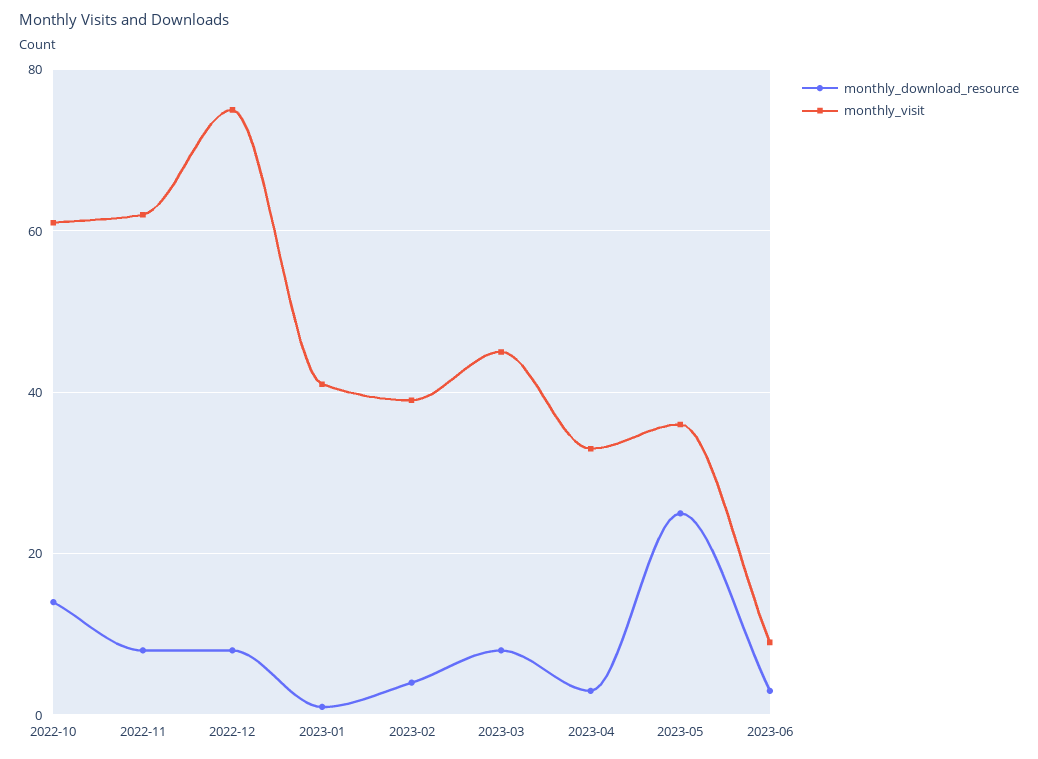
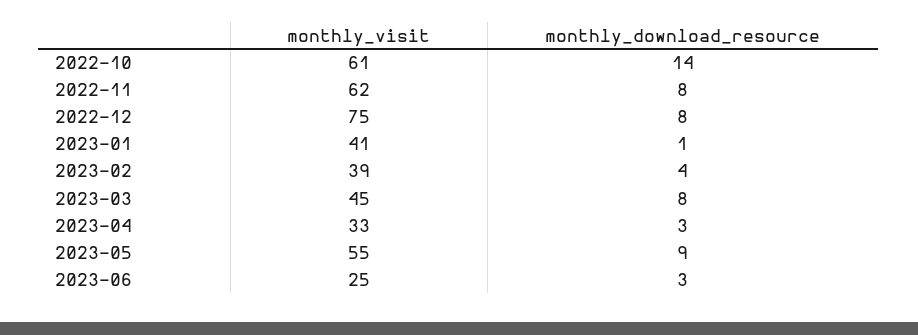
monthly_download_resource, 2023-05: 25 -> 9
monthly_visit, 2023-05: 35 -> 55
monthly_visit, 2023-06: 10 -> 25

